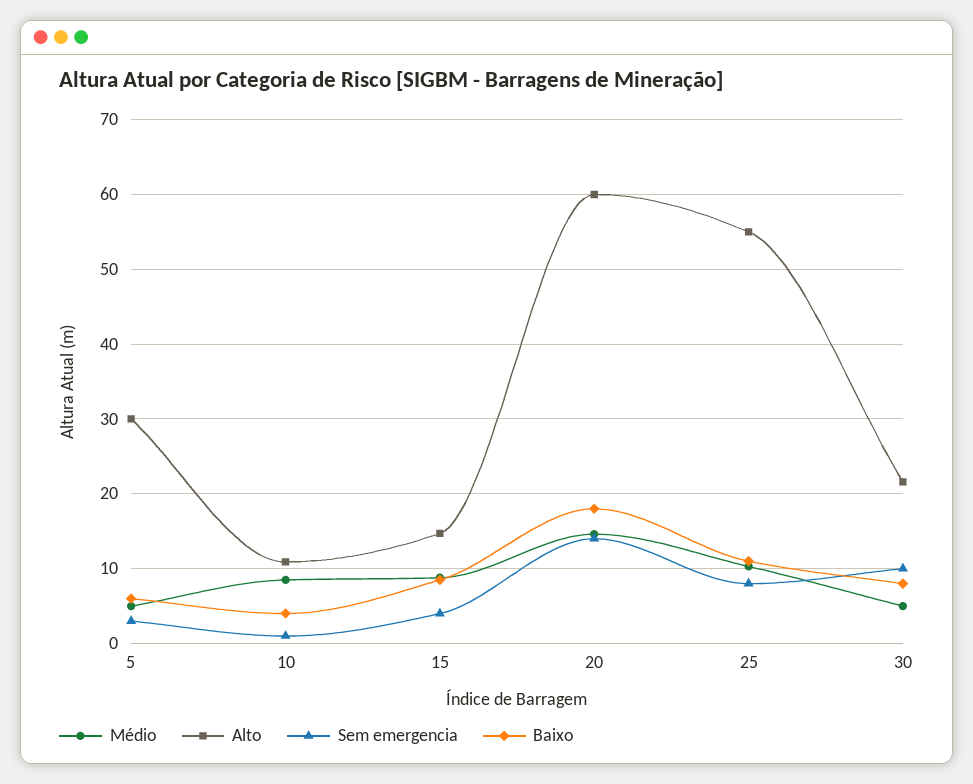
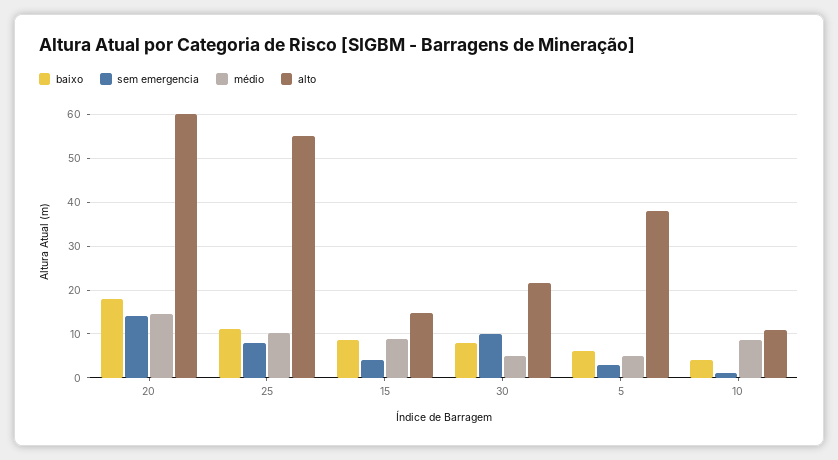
Alto, 5: 30 -> 38

